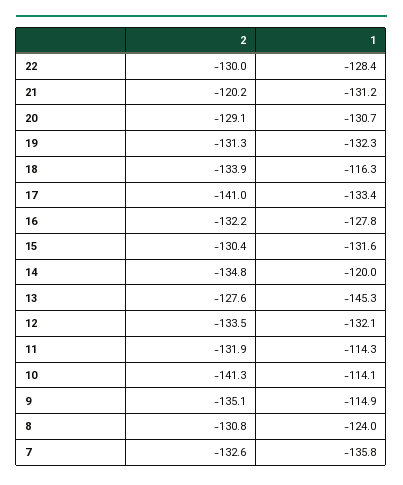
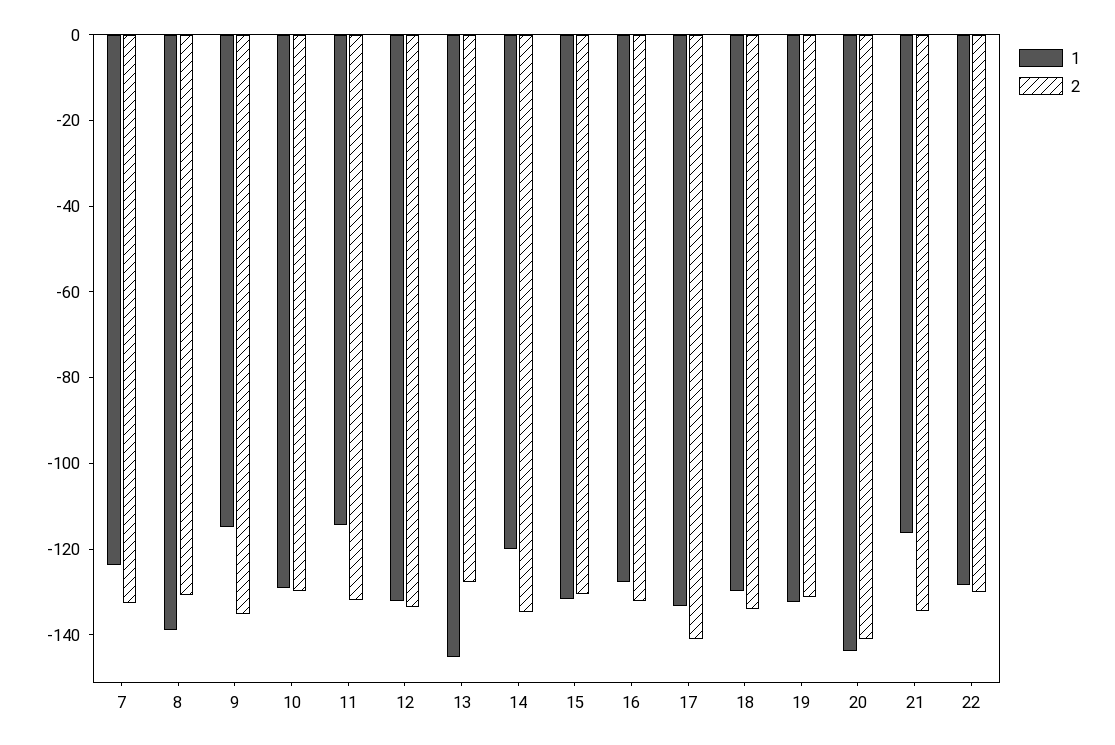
2, 21: -120.2 -> -135
1, 21: -131.2 -> -115
2, 20: -129.1 -> -140
1, 20: -130.7 -> -145
1, 18: -116.3 -> -130
2, 10: -141.3 -> -130
1, 10: -114.1 -> -130
1, 8: -124 -> -140
1, 7: -135.8 -> -125

